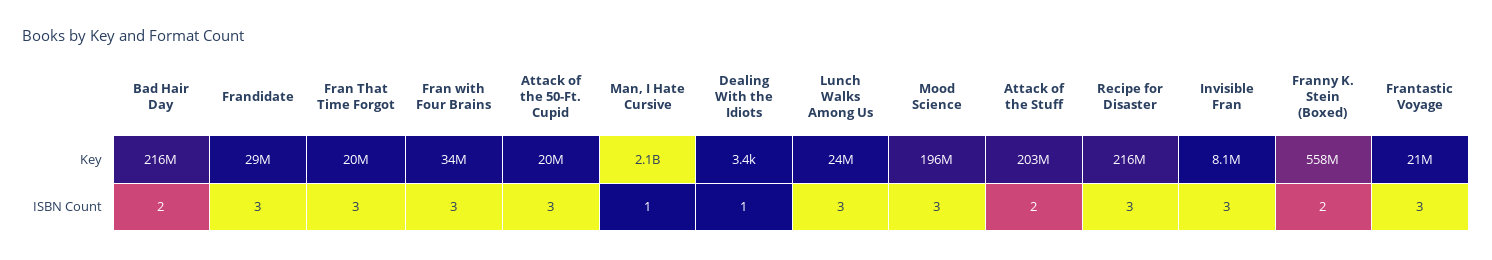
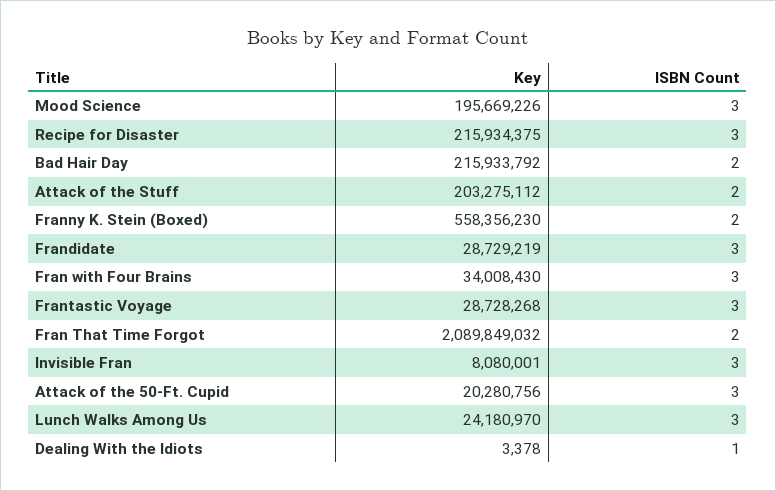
Fran That Time Forgot, Key: 20000000 -> 2089849032
Man, I Hate Cursive, Key: 2100000000 -> none
Frantastic Voyage, Key: 21000000 -> 28728268
Fran That Time Forgot, ISBN Count: 3 -> 2
Man, I Hate Cursive, ISBN Count: 1 -> none

